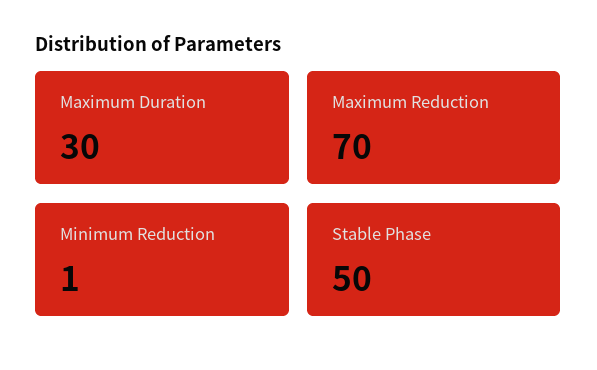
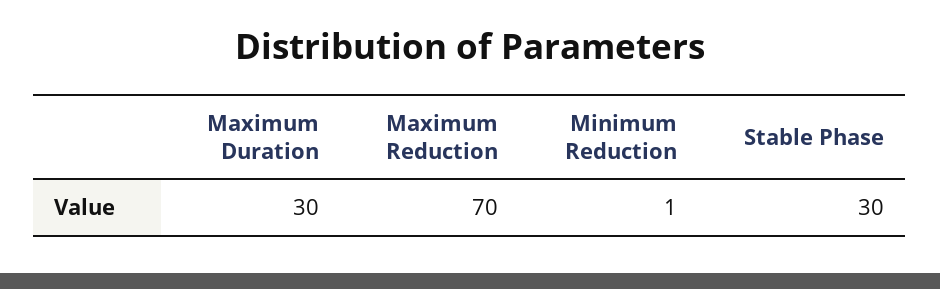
Stable Phase: 50 -> 30

